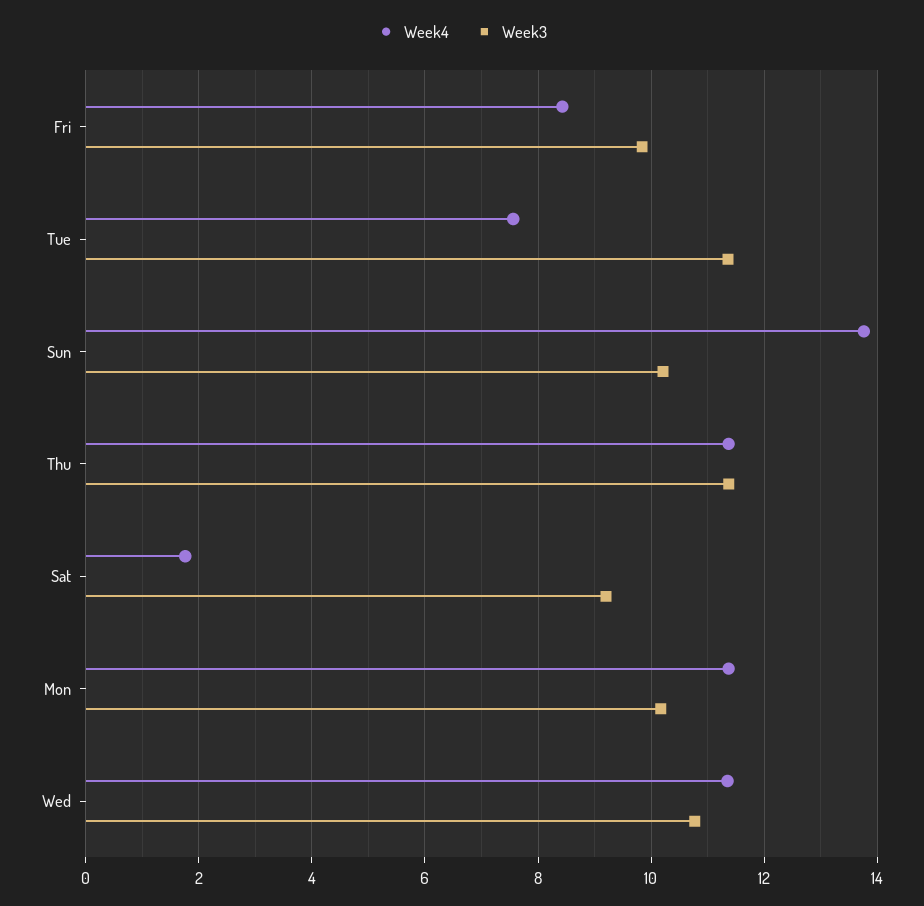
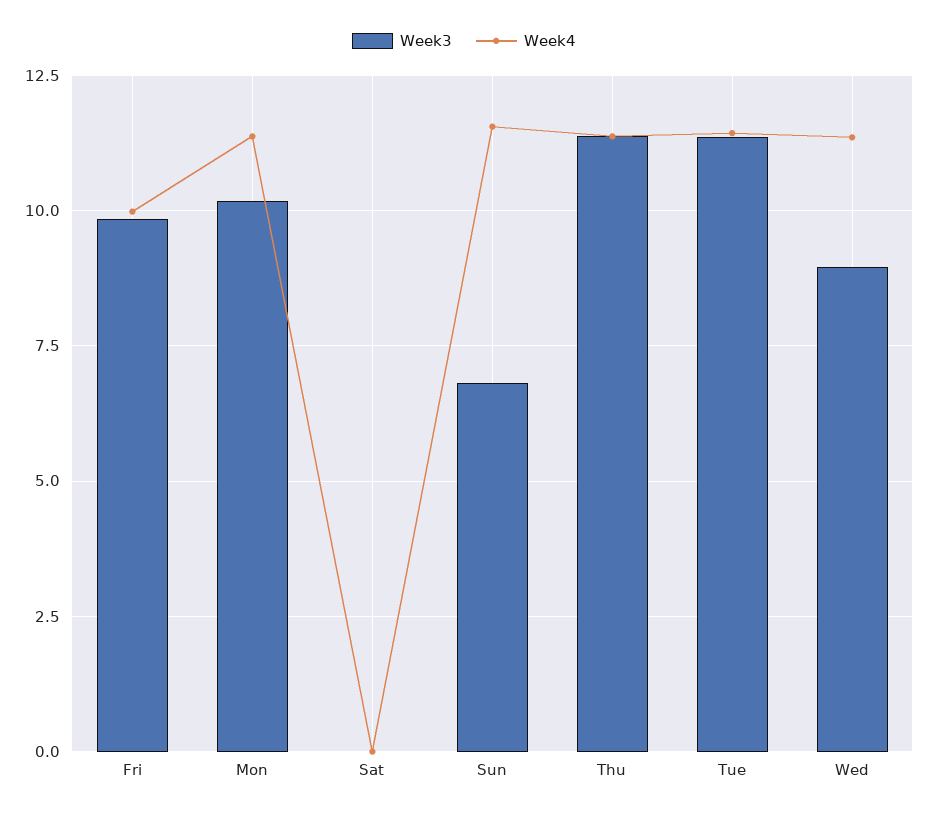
Week4, Fri: 8.4 -> 10
Week4, Tue: 7.6 -> 11.5
Week4, Sun: 13.8 -> 11.5
Week3, Sun: 10.2 -> 6.75
Week4, Sat: 1.8 -> 0
Week3, Sat: 9.2 -> 0
Week3, Wed: 10.8 -> 9

